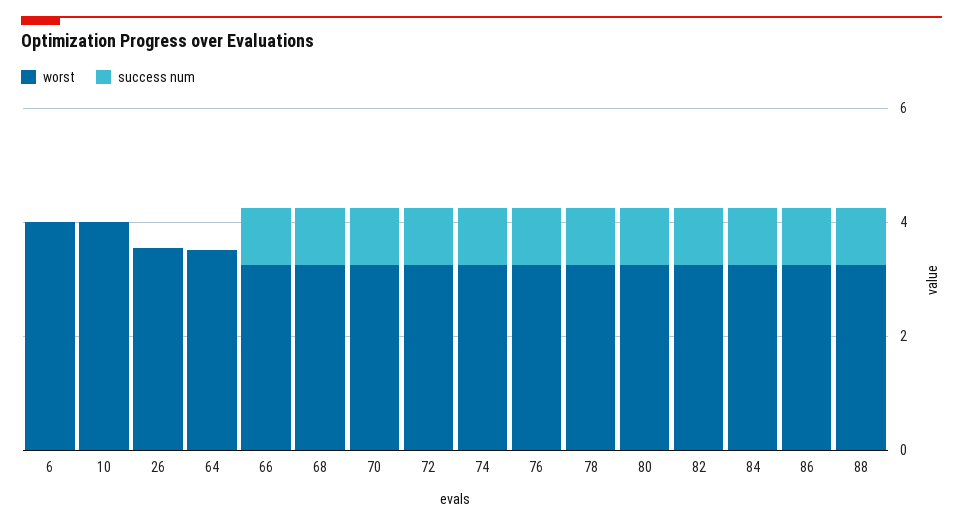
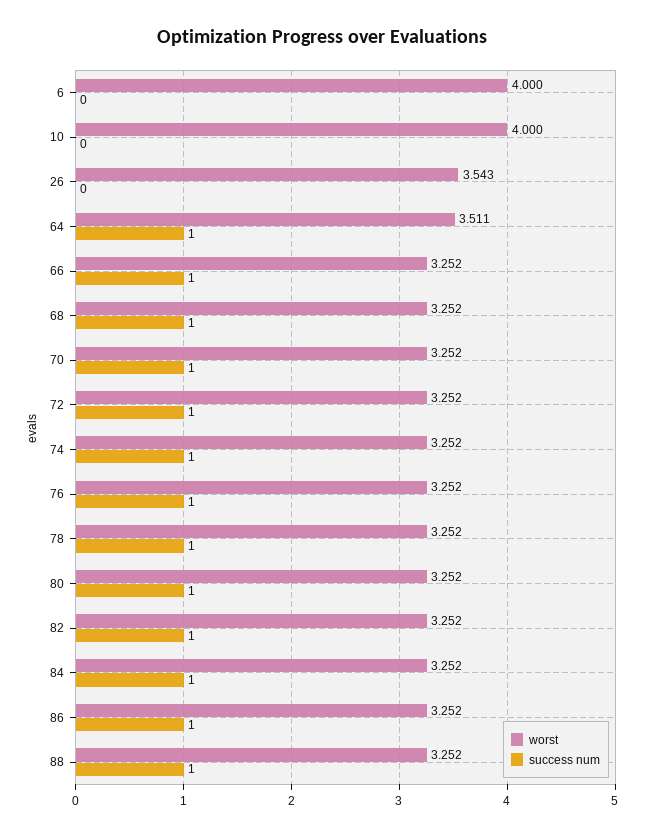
success num, 64: 0 -> 1

